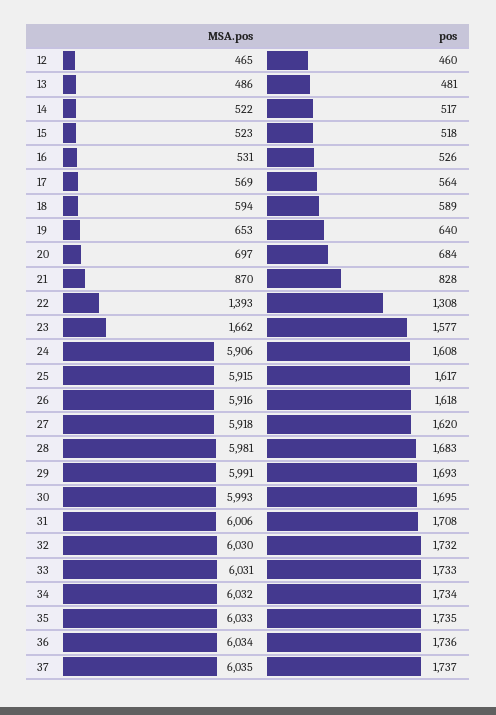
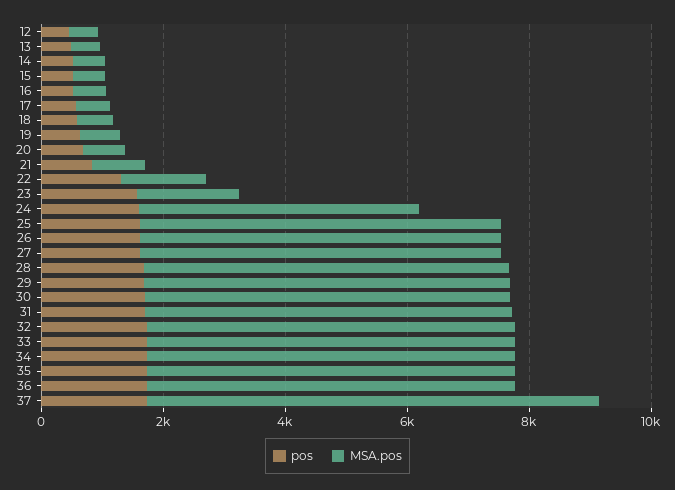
MSA.pos, 24: 5906 -> 4500
MSA.pos, 37: 6035 -> 7500

